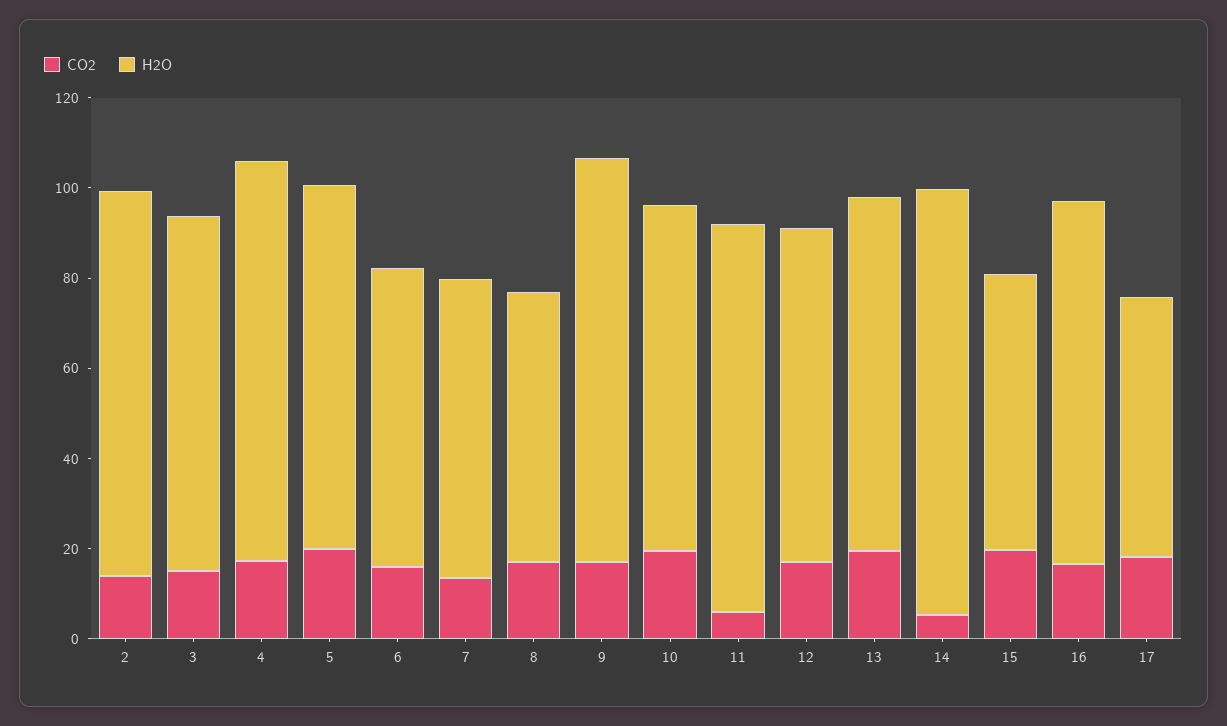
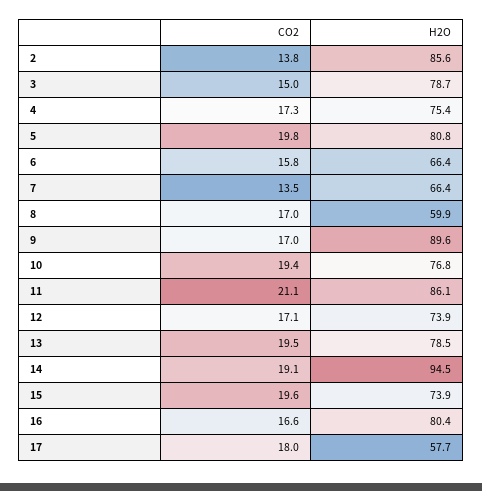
H2O, 4: 90 -> 75.4
CO2, 11: 5 -> 21.1
CO2, 14: 5 -> 19.1
H2O, 15: 60 -> 73.9

